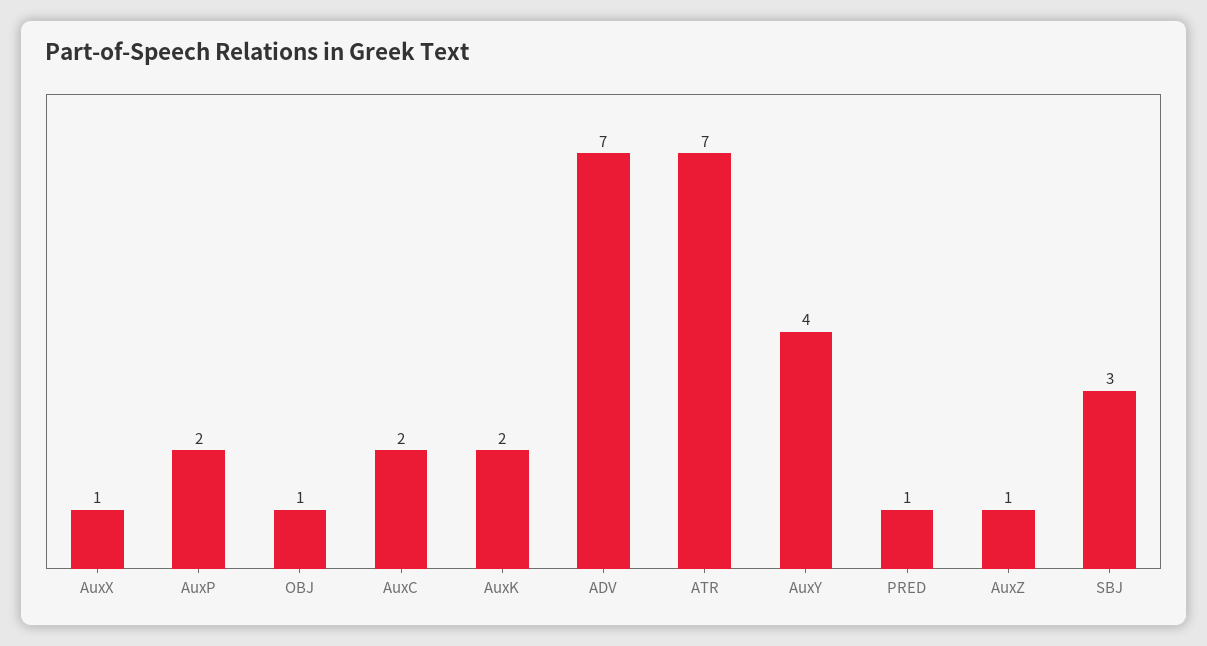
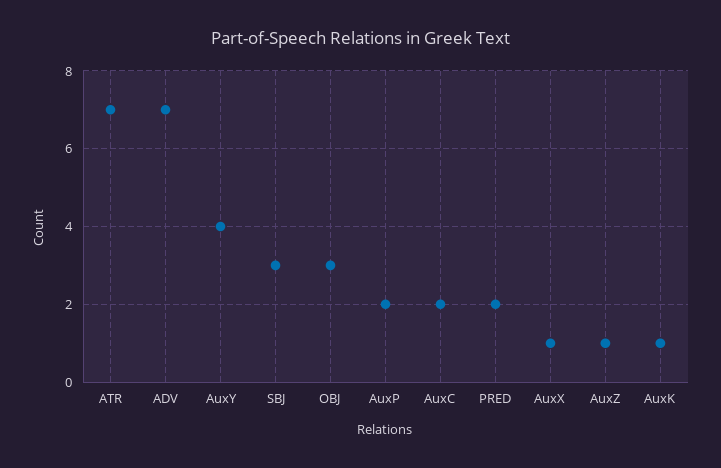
OBJ: 1 -> 3
AuxK: 2 -> 1
PRED: 1 -> 2

